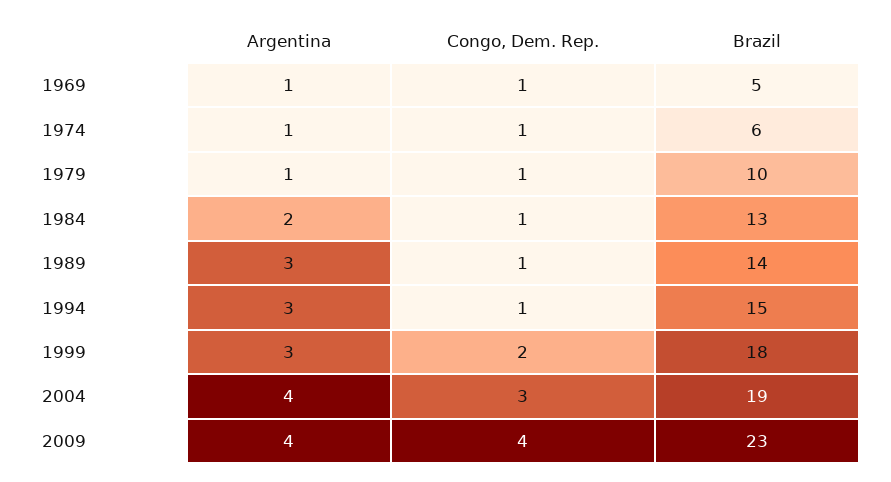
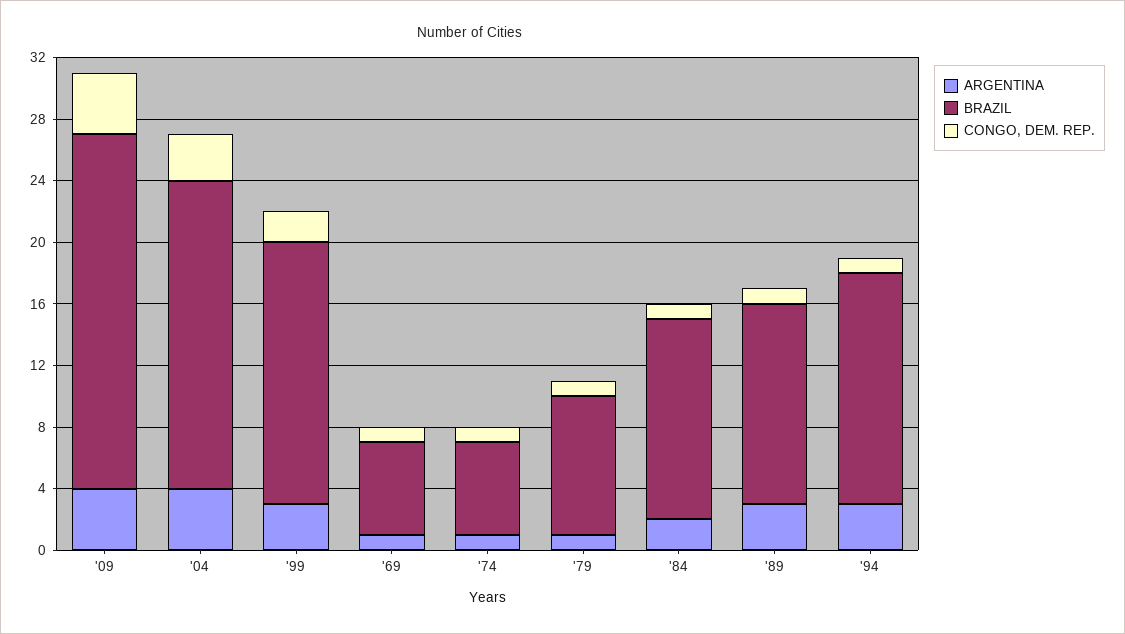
Brazil, 1969: 5 -> 6
Brazil, 1979: 10 -> 9
Brazil, 1989: 14 -> 13
Brazil, 1999: 18 -> 17
Brazil, 2004: 19 -> 20

